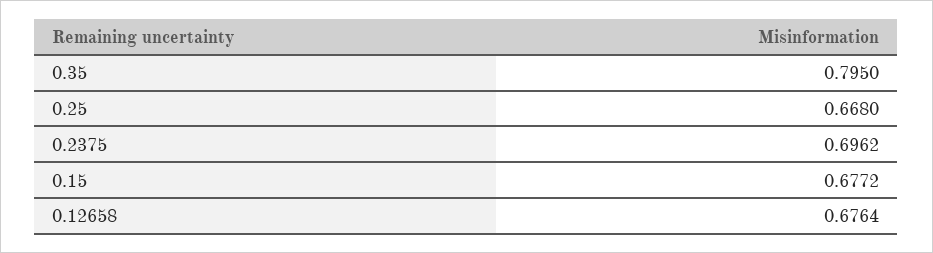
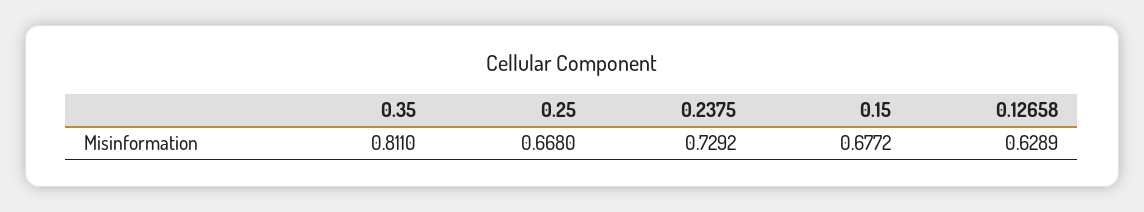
0.35: 0.795 -> 0.811
0.2375: 0.6962 -> 0.7292
0.12658: 0.6764 -> 0.6289

